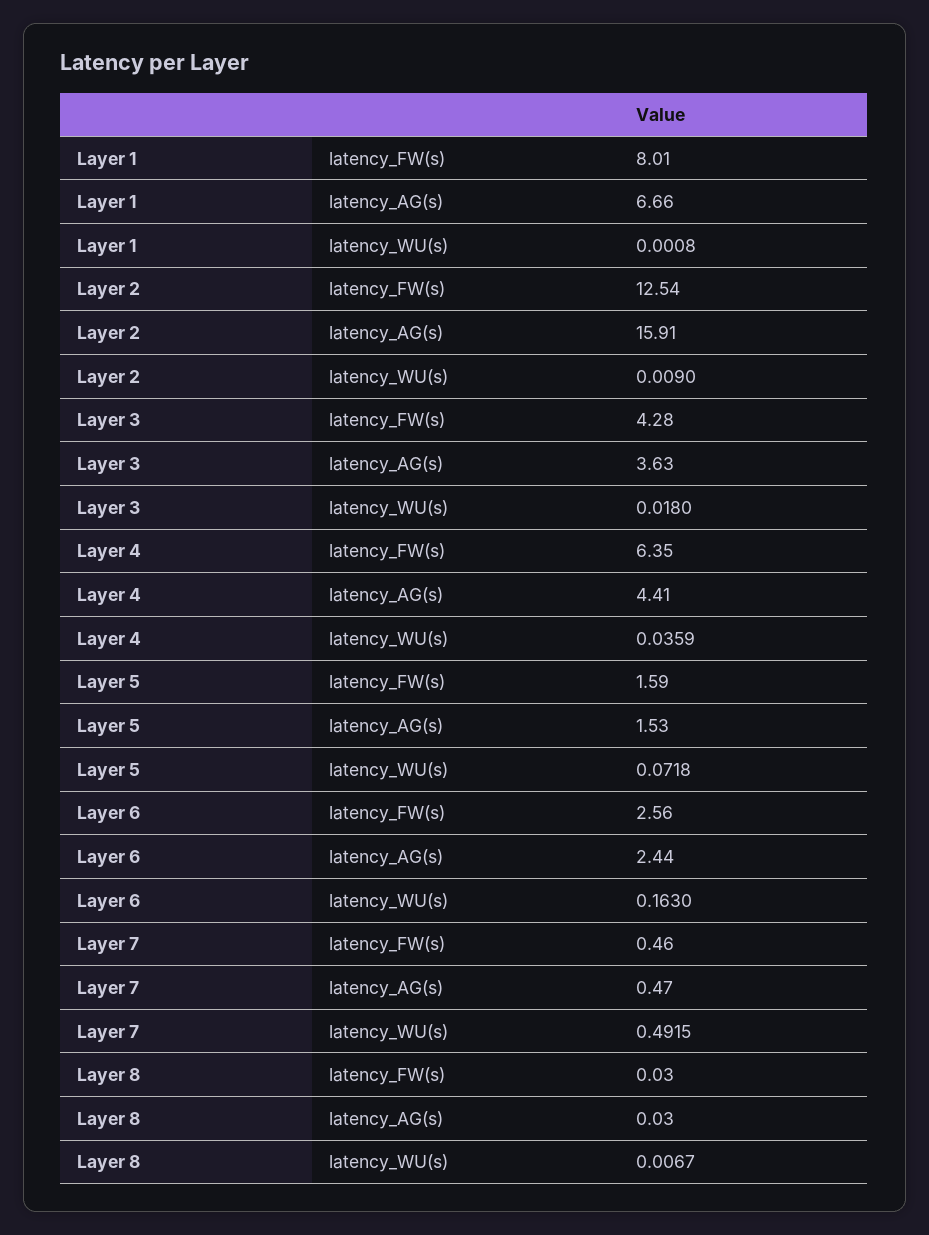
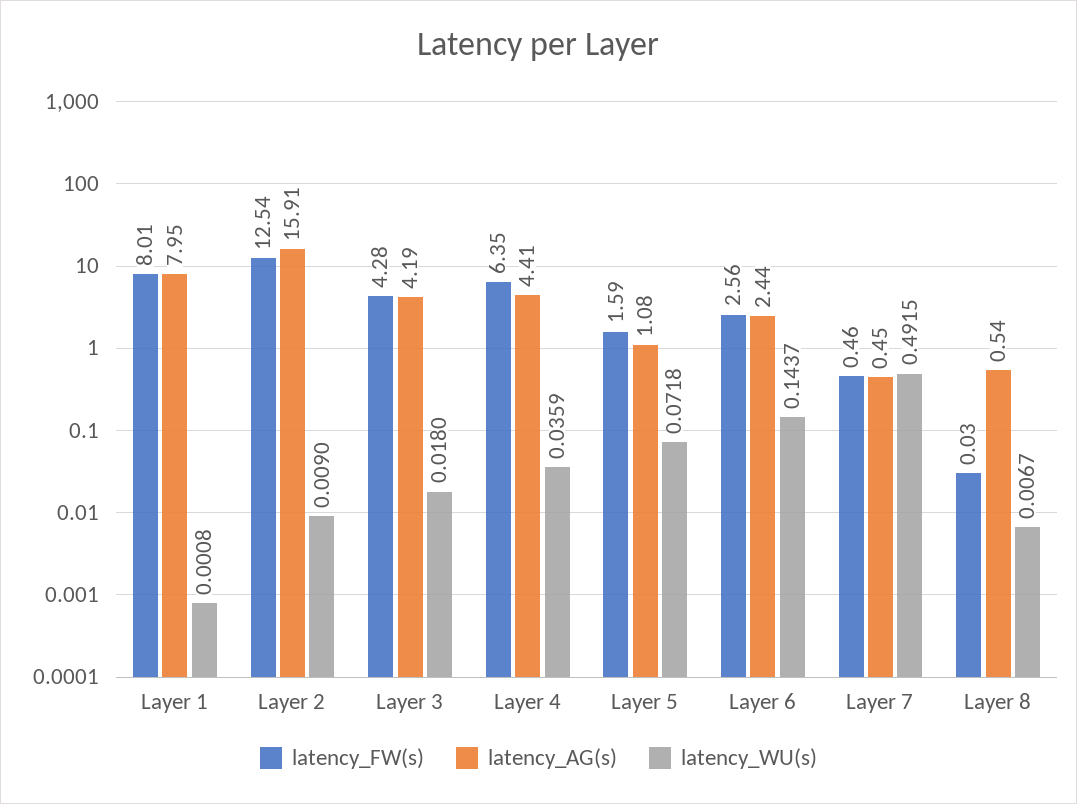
latency_AG(s), Layer 1: 6.66 -> 7.95
latency_AG(s), Layer 3: 3.63 -> 4.19
latency_AG(s), Layer 5: 1.53 -> 1.08
latency_WU(s), Layer 6: 0.163 -> 0.1437
latency_AG(s), Layer 7: 0.47 -> 0.45
latency_AG(s), Layer 8: 0.03 -> 0.54

